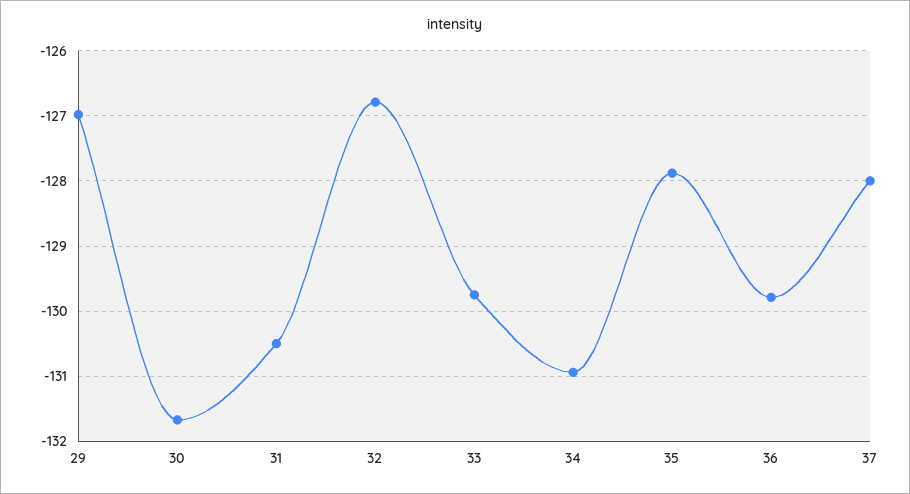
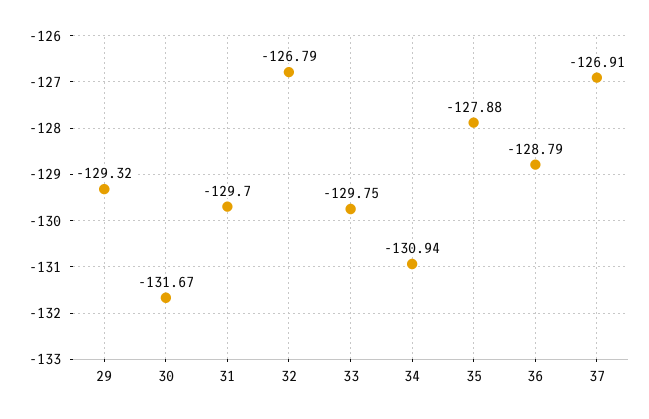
29: -127 -> -129.32
31: -130.5 -> -129.7
36: -129.8 -> -128.79
37: -128 -> -126.91

